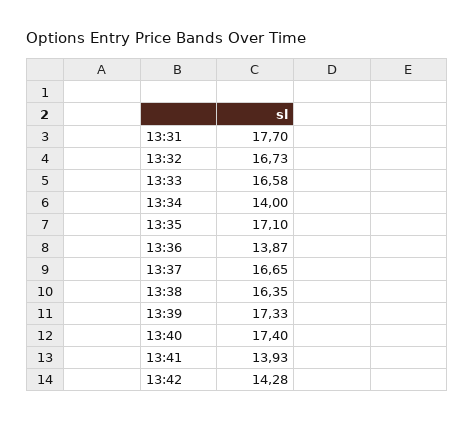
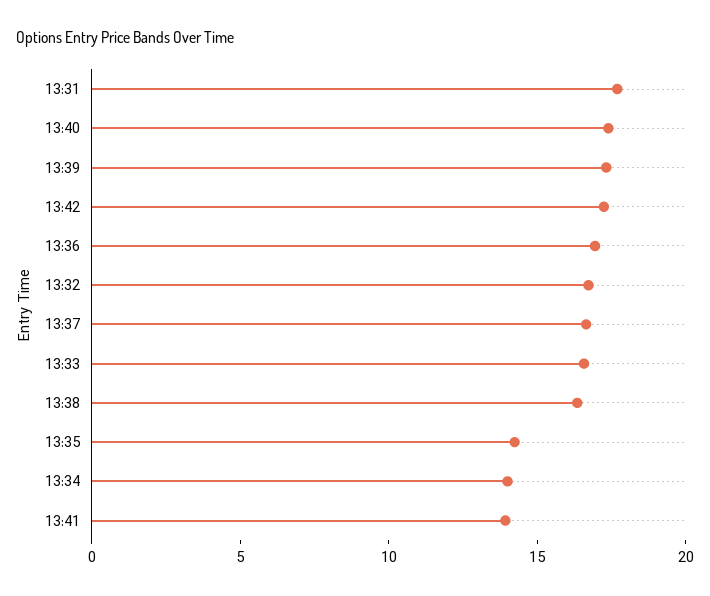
13:35: 17.1 -> 14
13:36: 13.87 -> 17
13:42: 14.28 -> 17

